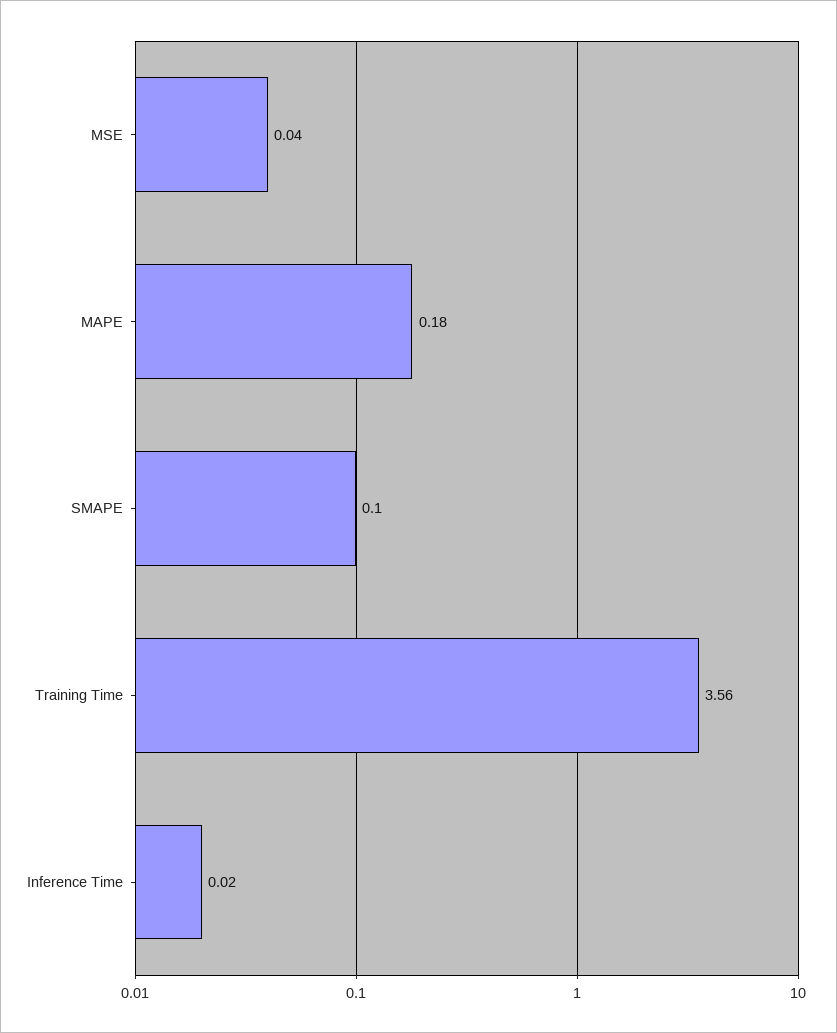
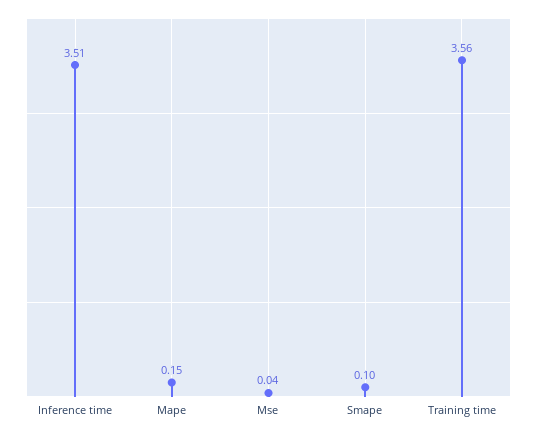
MAPE: 0.18 -> 0.15
Inference Time: 0.02 -> 3.51

